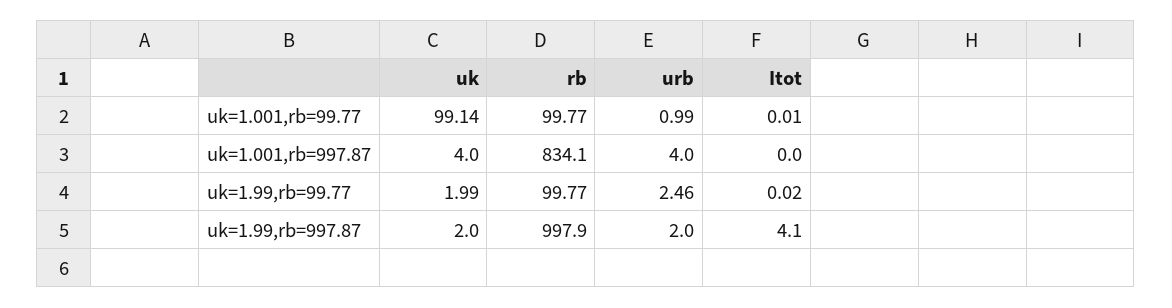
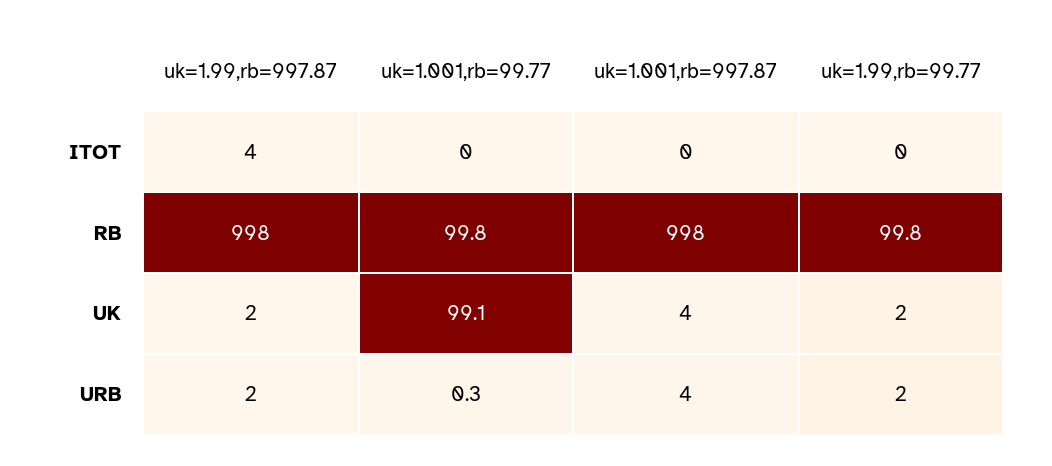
urb, uk=1.001,rb=99.77: 0.99 -> 0.3
rb, uk=1.001,rb=997.87: 834.1 -> 998
urb, uk=1.99,rb=99.77: 2.46 -> 2

